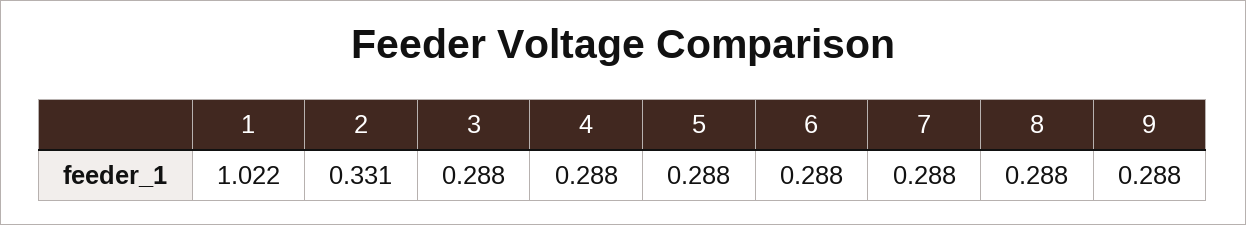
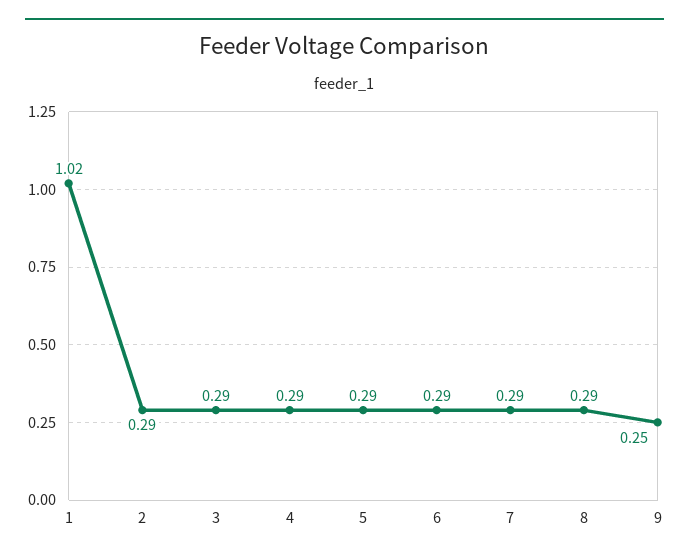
2: 0.331 -> 0.29
9: 0.288 -> 0.25

